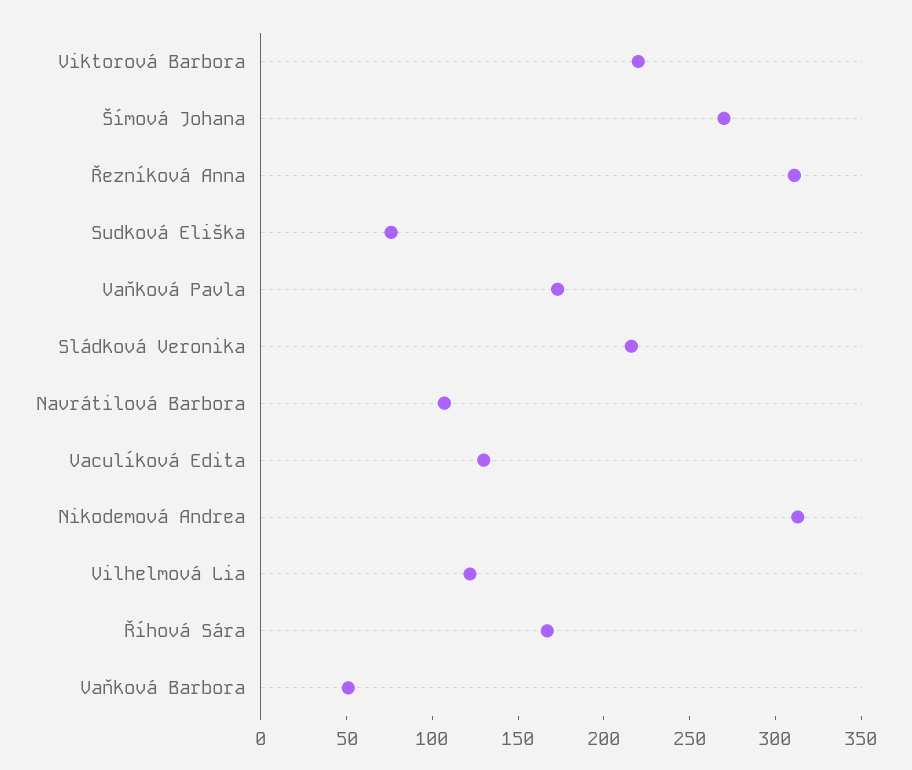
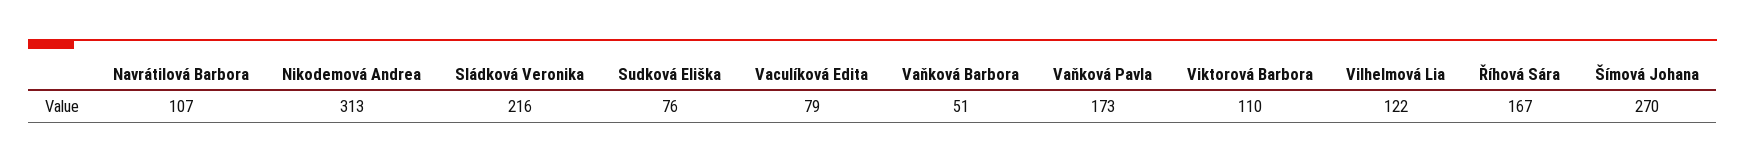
Viktorová Barbora: 220 -> 110
Řezníková Anna: 310 -> none
Vaculíková Edita: 130 -> 79

